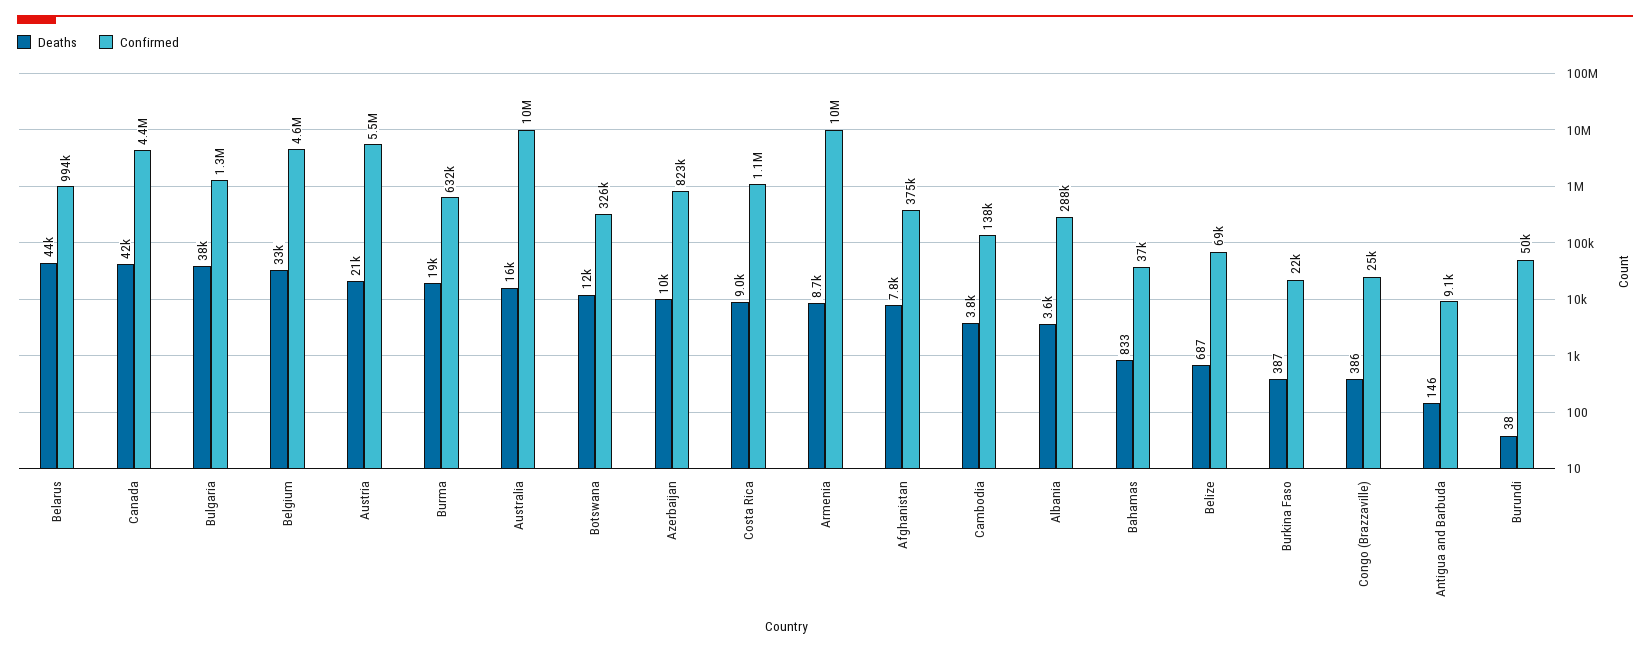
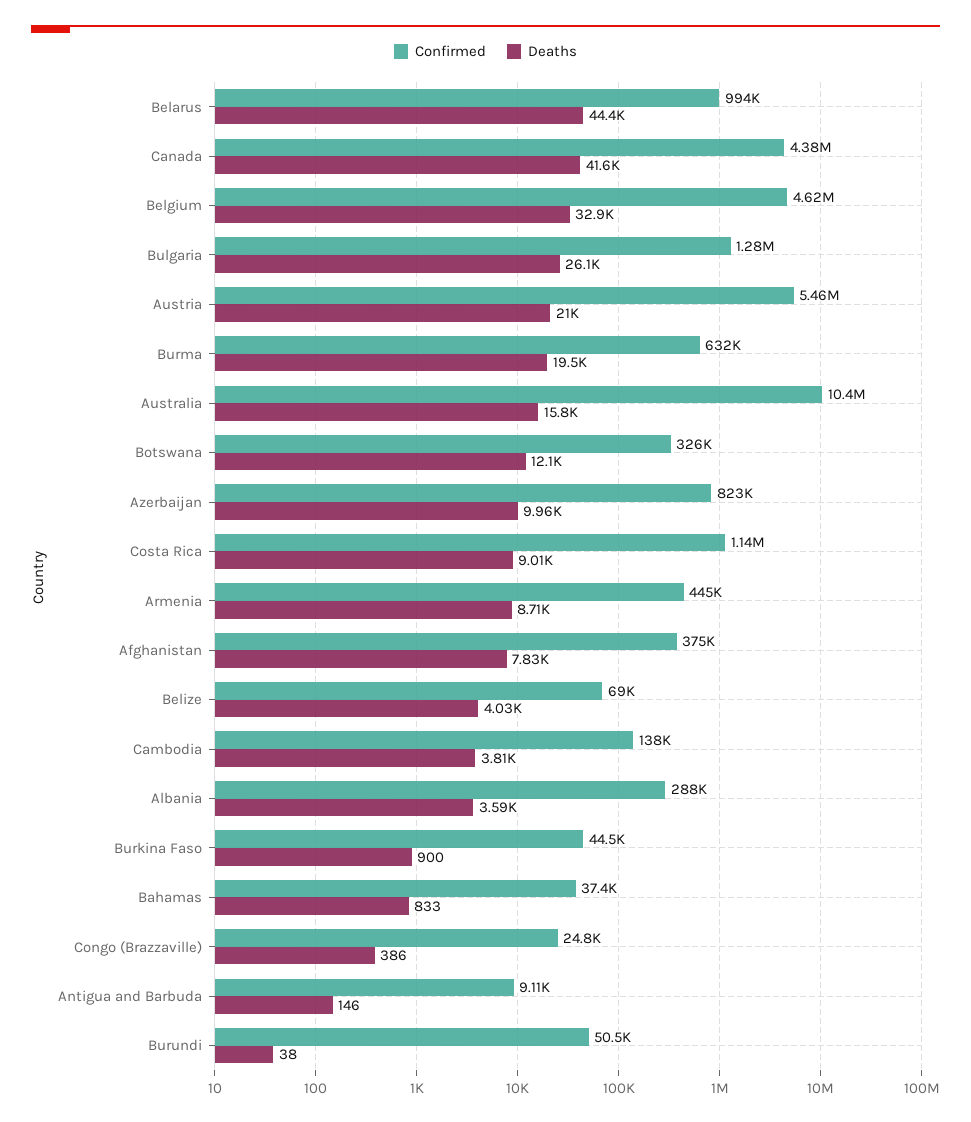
Deaths, Bulgaria: 38000 -> 26100
Confirmed, Armenia: 10000000 -> 445000
Deaths, Belize: 687 -> 4030
Deaths, Burkina Faso: 387 -> 900
Confirmed, Burkina Faso: 22000 -> 44500

